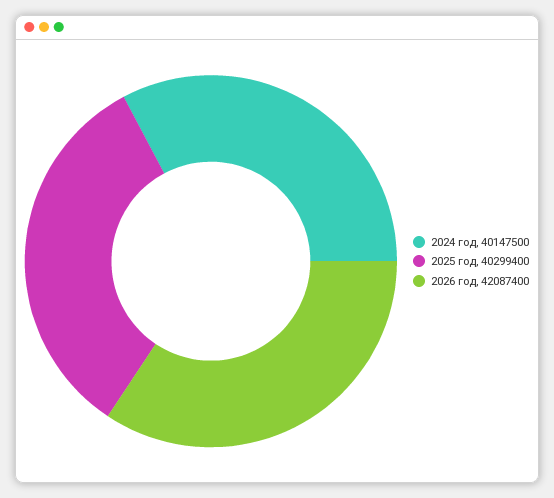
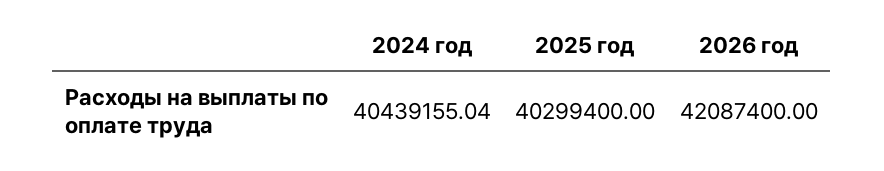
2024 год: 40147500 -> 40439155.04

